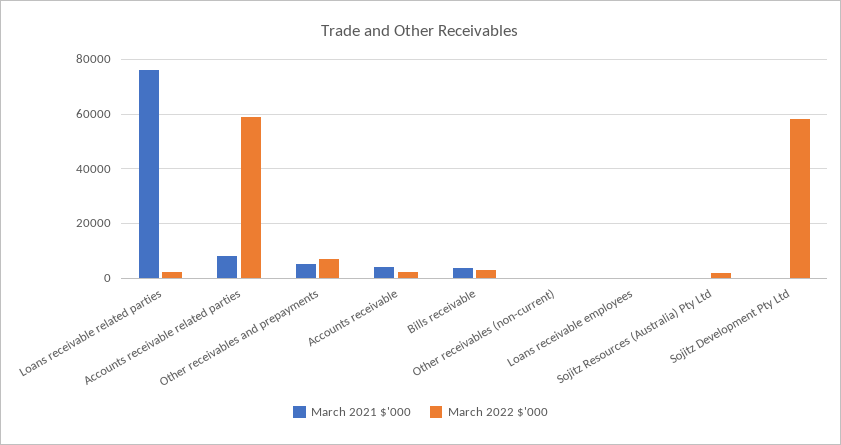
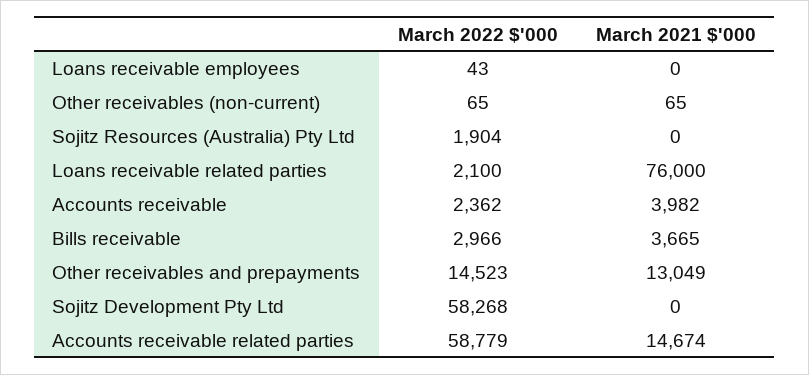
March 2021 $'000, Accounts receivable related parties: 7500 -> 14674
March 2021 $'000, Other receivables and prepayments: 5000 -> 13049
March 2022 $'000, Other receivables and prepayments: 7500 -> 14523

